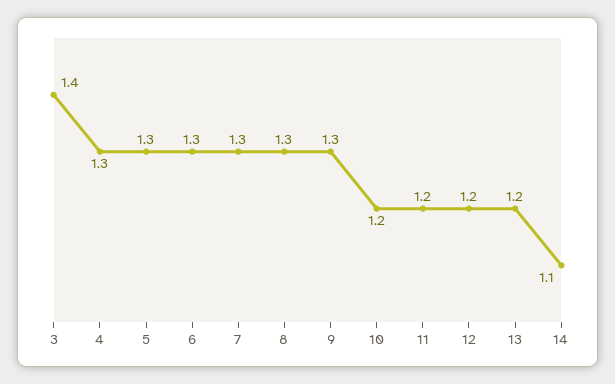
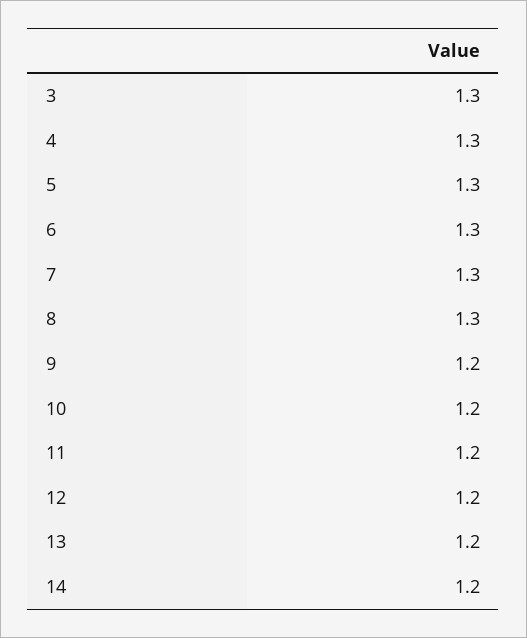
3: 1.4 -> 1.3
9: 1.3 -> 1.2
14: 1.1 -> 1.2

